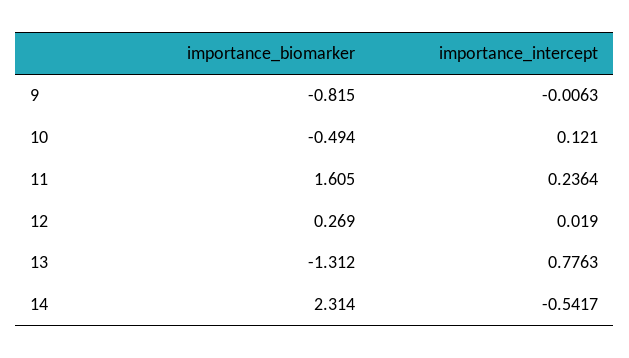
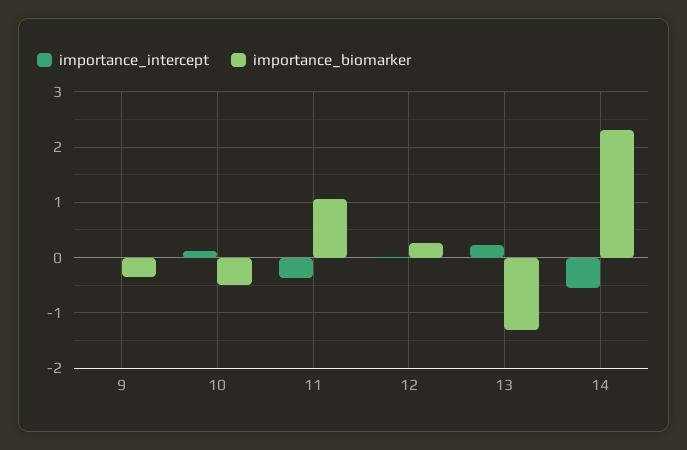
importance_biomarker, 9: -0.815 -> -0.4
importance_biomarker, 11: 1.605 -> 1
importance_intercept, 11: 0.2364 -> -0.4
importance_intercept, 13: 0.7763 -> 0.2

